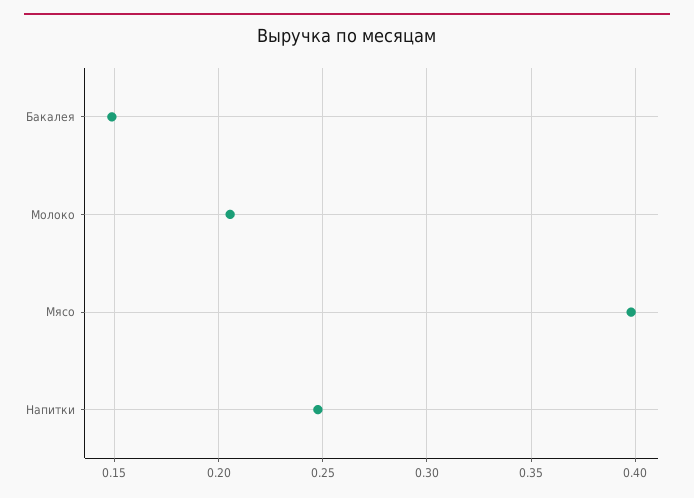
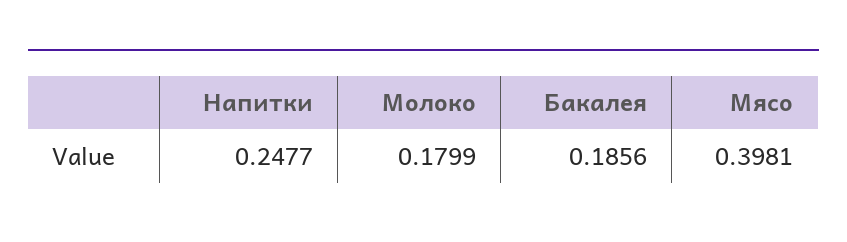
Бакалея: 0.15 -> 0.1856
Молоко: 0.205 -> 0.1799

